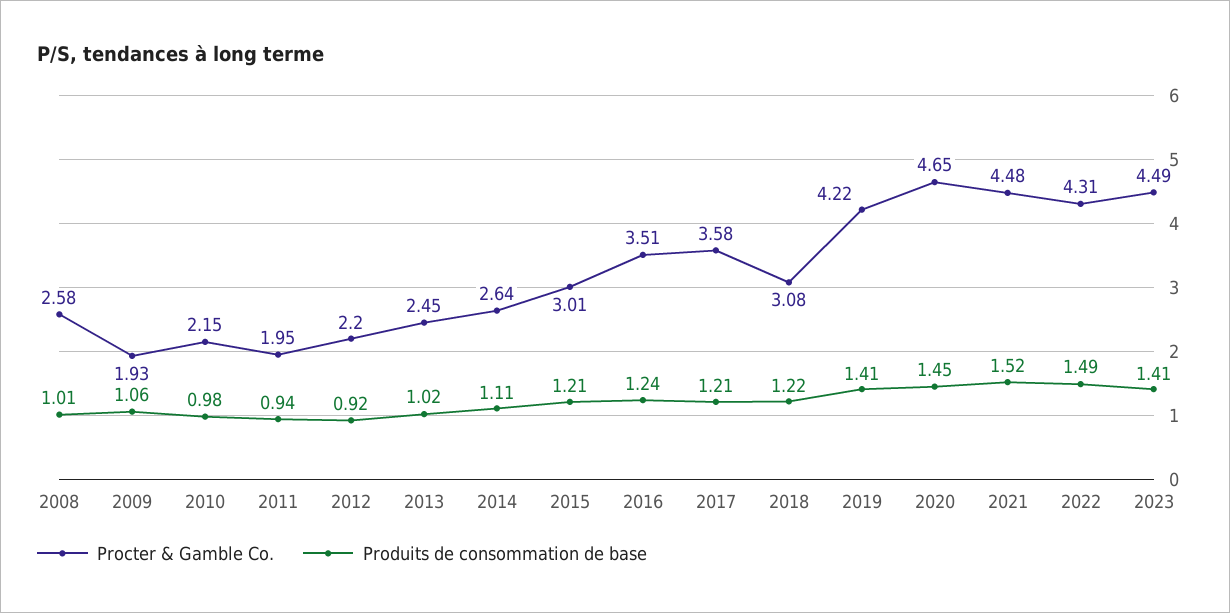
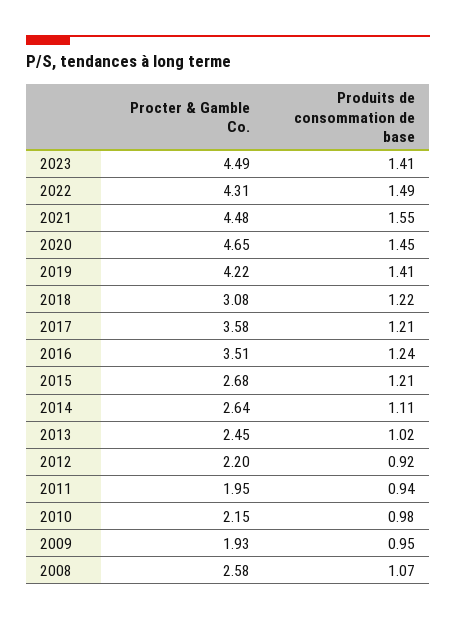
Produits de consommation de base, 2008: 1.01 -> 1.07
Produits de consommation de base, 2009: 1.06 -> 0.95
Procter & Gamble Co., 2015: 3.01 -> 2.68
Produits de consommation de base, 2021: 1.52 -> 1.55

